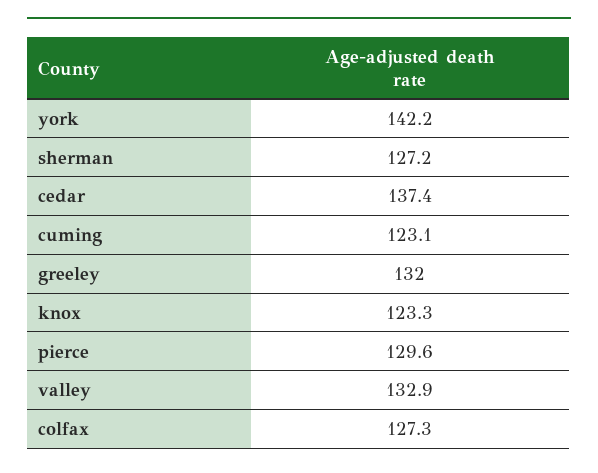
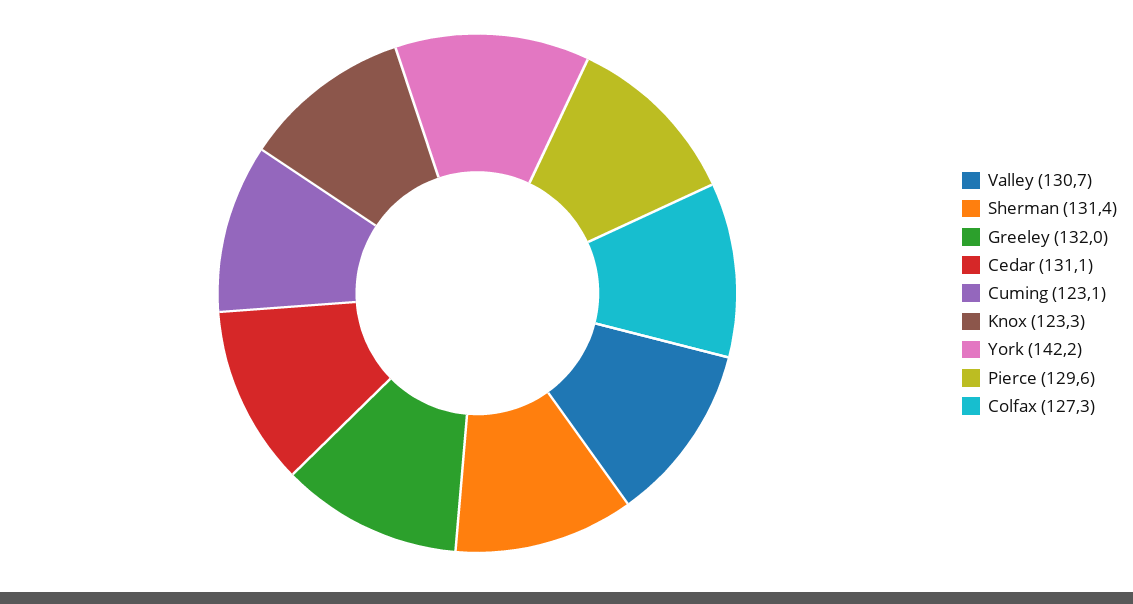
sherman: 127.2 -> 131.4
cedar: 137.4 -> 131.1
valley: 132.9 -> 130.7

